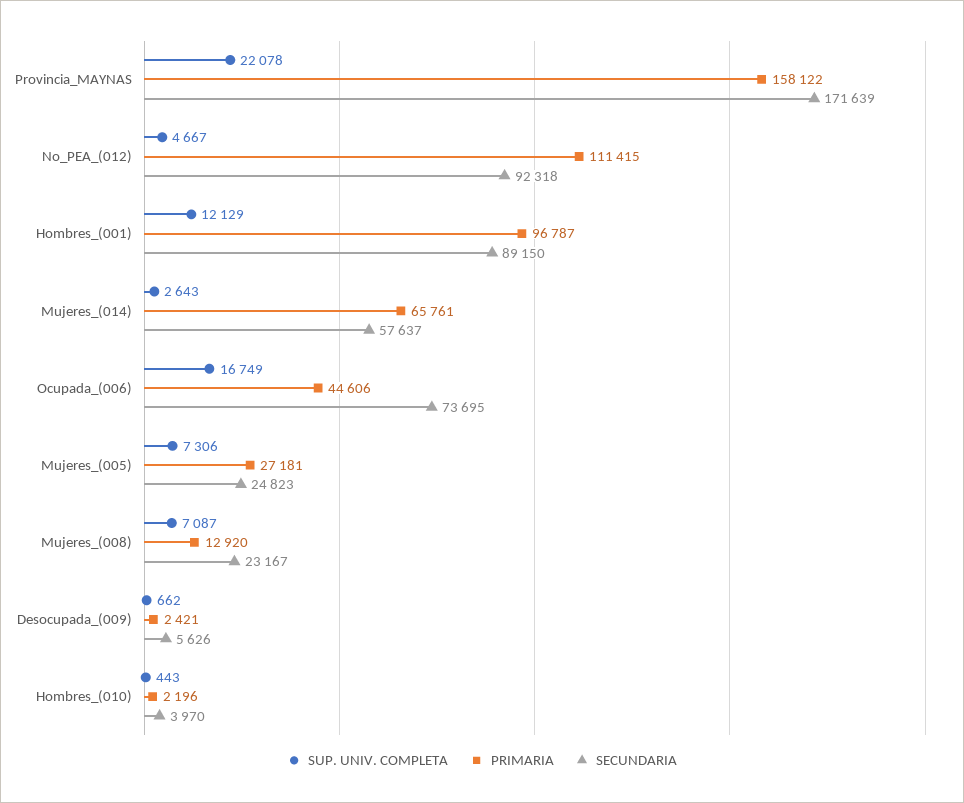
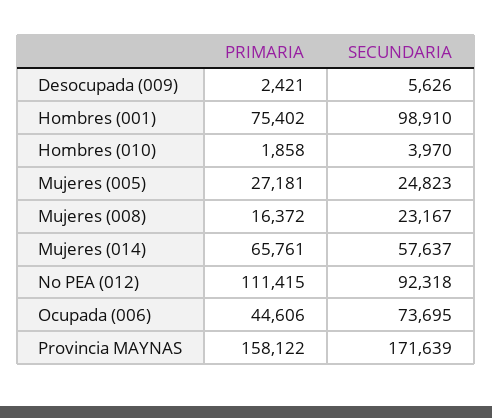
SUP. UNIV. COMPLETA, Provincia_MAYNAS: 22078 -> none
SUP. UNIV. COMPLETA, No_PEA_(012): 4667 -> none
SUP. UNIV. COMPLETA, Hombres_(001): 12129 -> none
PRIMARIA, Hombres_(001): 96787 -> 75402
SECUNDARIA, Hombres_(001): 89150 -> 98910
SUP. UNIV. COMPLETA, Mujeres_(014): 2643 -> none
SUP. UNIV. COMPLETA, Ocupada_(006): 16749 -> none
SUP. UNIV. COMPLETA, Mujeres_(005): 7306 -> none
SUP. UNIV. COMPLETA, Mujeres_(008): 7087 -> none
PRIMARIA, Mujeres_(008): 12920 -> 16372
SUP. UNIV. COMPLETA, Desocupada_(009): 662 -> none
SUP. UNIV. COMPLETA, Hombres_(010): 443 -> none
PRIMARIA, Hombres_(010): 2196 -> 1858

